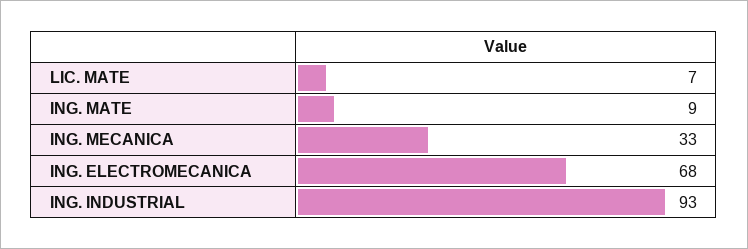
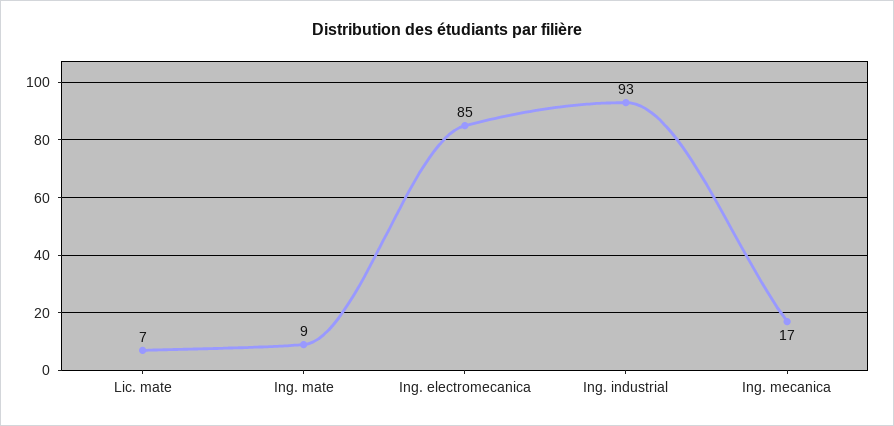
ING. MECANICA: 33 -> 17
ING. ELECTROMECANICA: 68 -> 85

